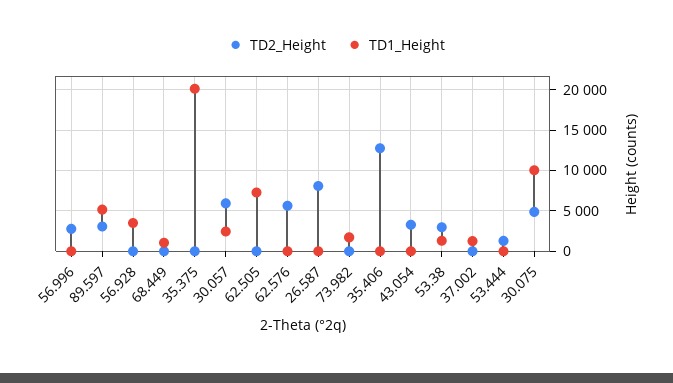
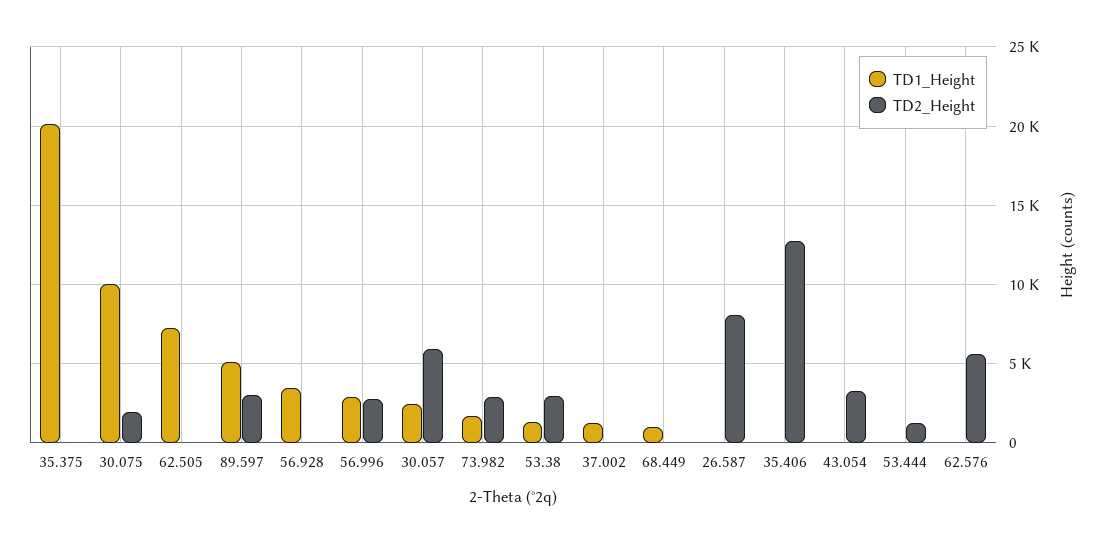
TD1_Height, 56.996: 0 -> 3000
TD2_Height, 73.982: 0 -> 3000
TD2_Height, 30.075: 5000 -> 2000

